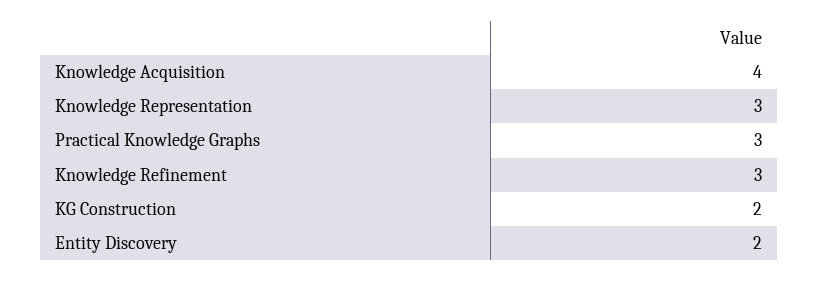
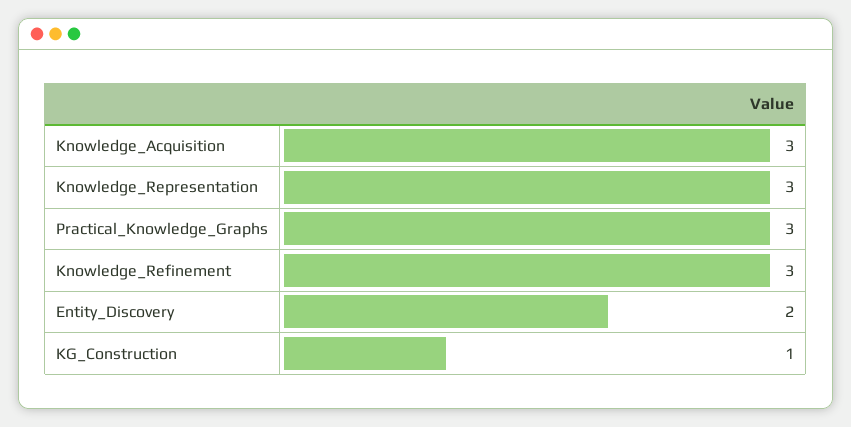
Knowledge Acquisition: 4 -> 3
KG Construction: 2 -> 1

